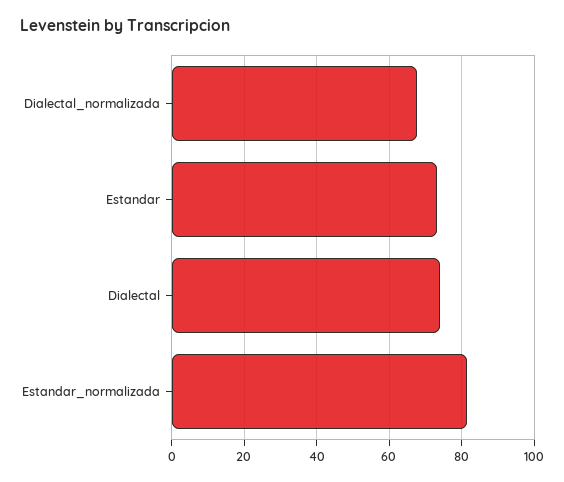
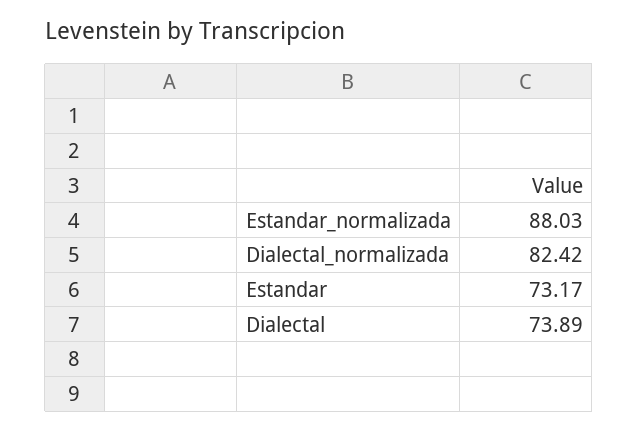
Dialectal_normalizada: 68 -> 82.42
Estandar_normalizada: 82 -> 88.03

